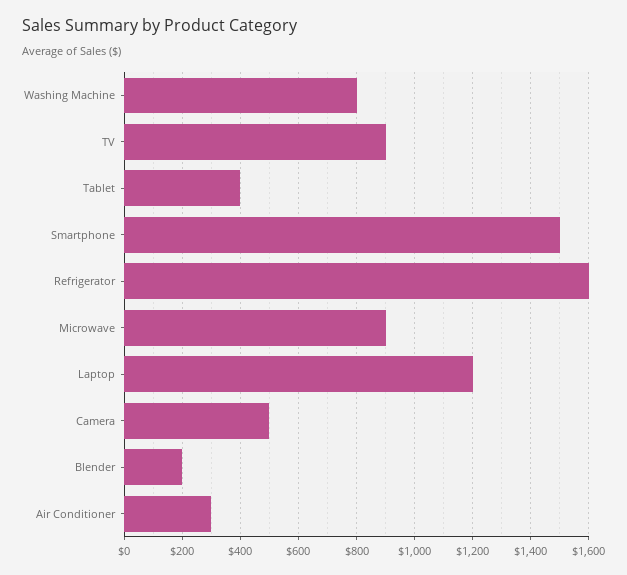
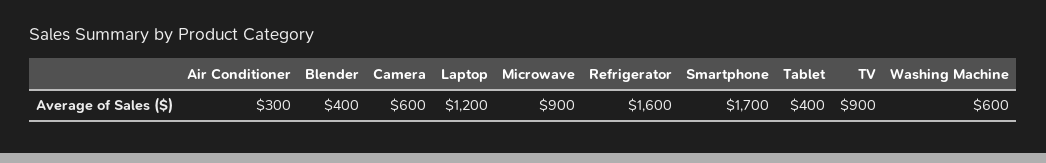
Washing Machine: 800 -> 600
Smartphone: 1500 -> 1700
Camera: 500 -> 600
Blender: 200 -> 400

